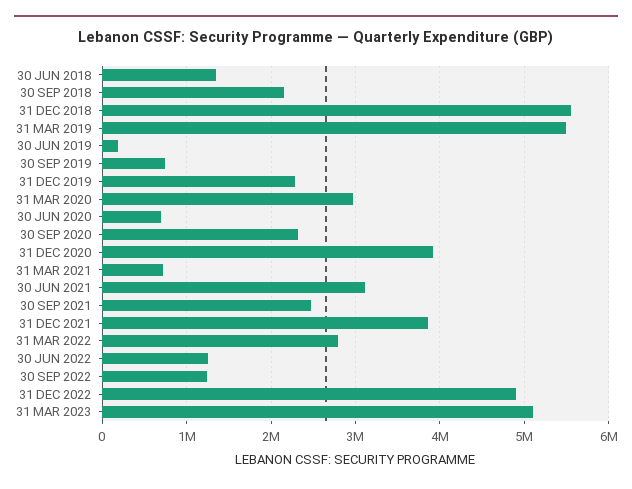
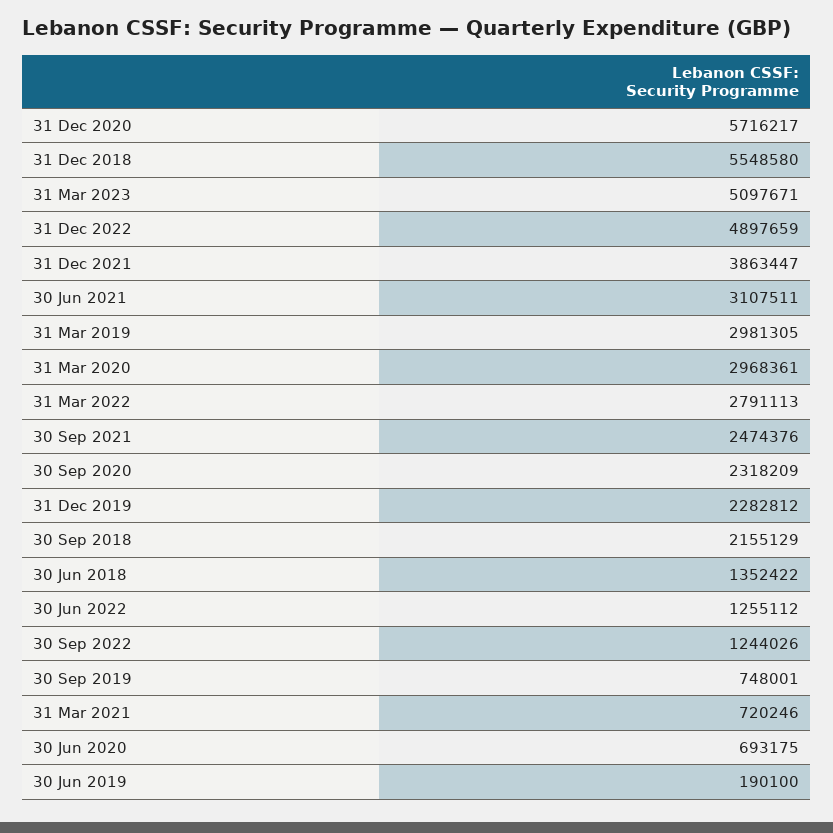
31 MAR 2019: 5500000 -> 2981305
31 DEC 2020: 3900000 -> 5716217

